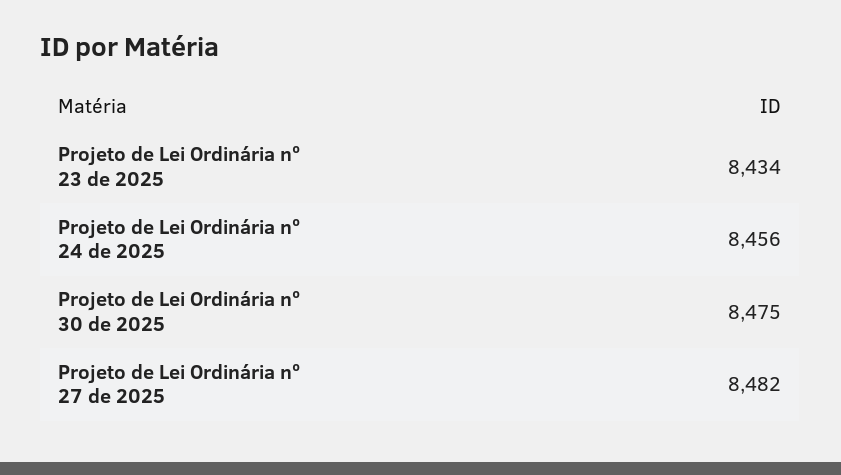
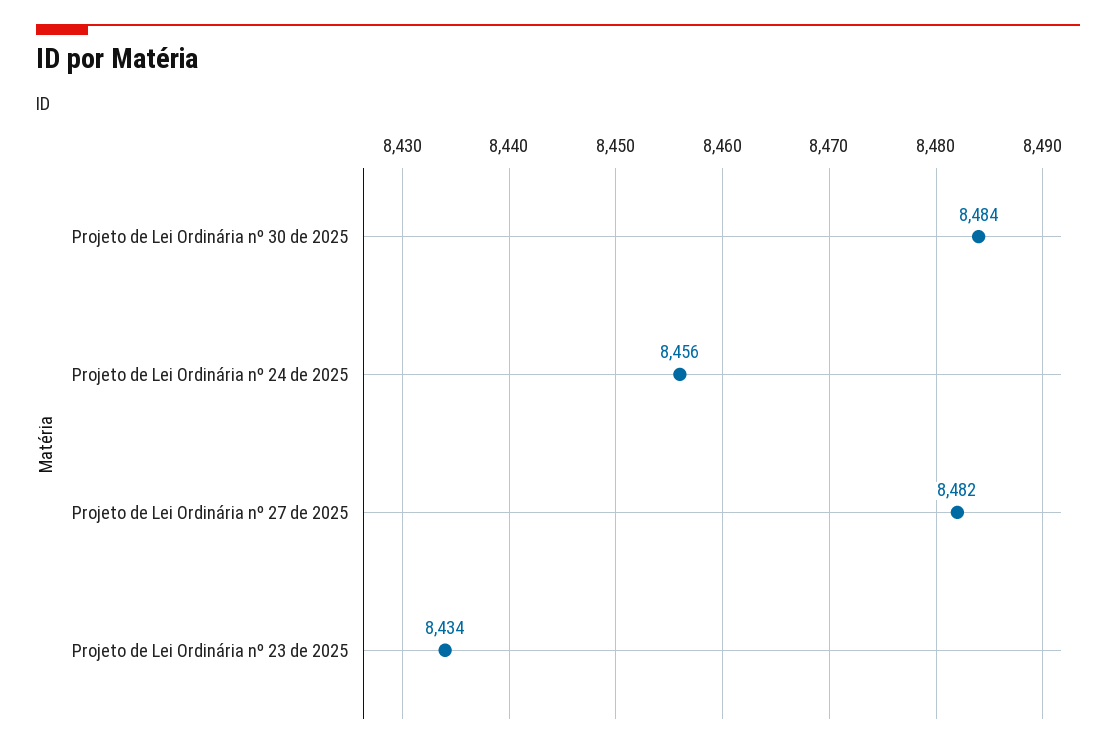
Projeto de Lei Ordinária nº 30 de 2025: 8475 -> 8484

